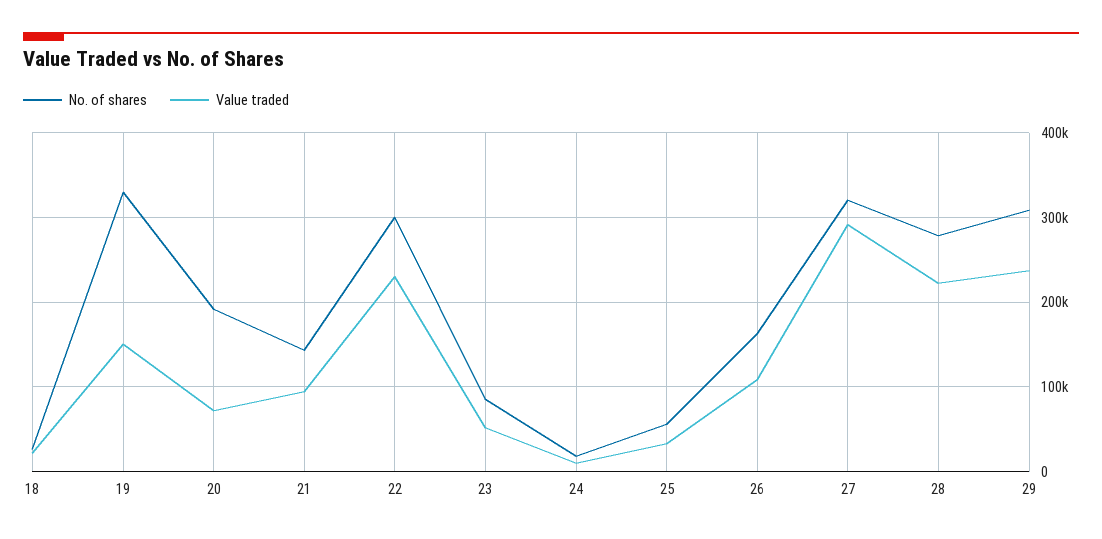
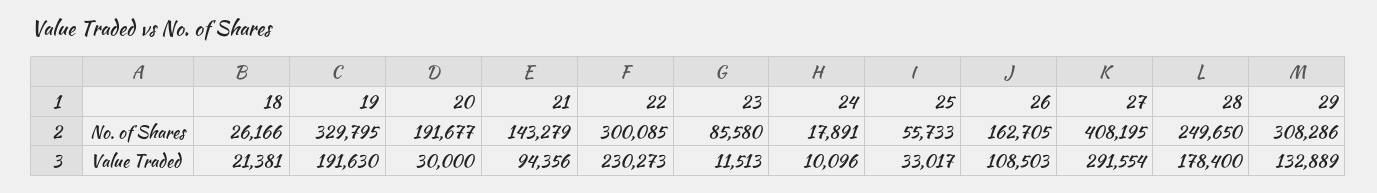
Value traded, 19: 150000 -> 191630
Value traded, 20: 70000 -> 30000
Value traded, 23: 50000 -> 11513
No. of shares, 27: 320000 -> 408195
No. of shares, 28: 280000 -> 249650
Value traded, 28: 220000 -> 178400
Value traded, 29: 240000 -> 132889

